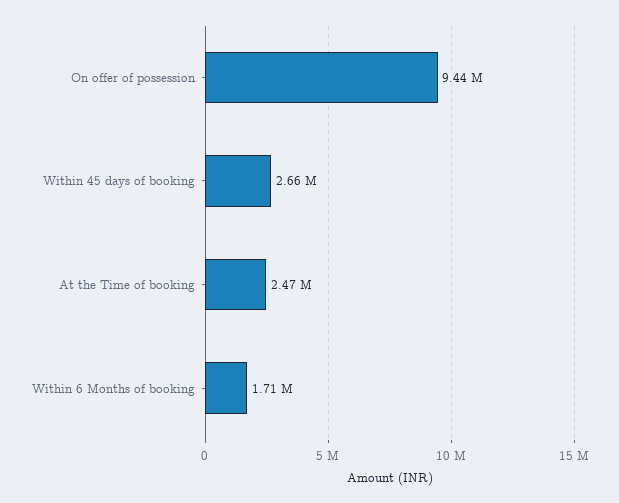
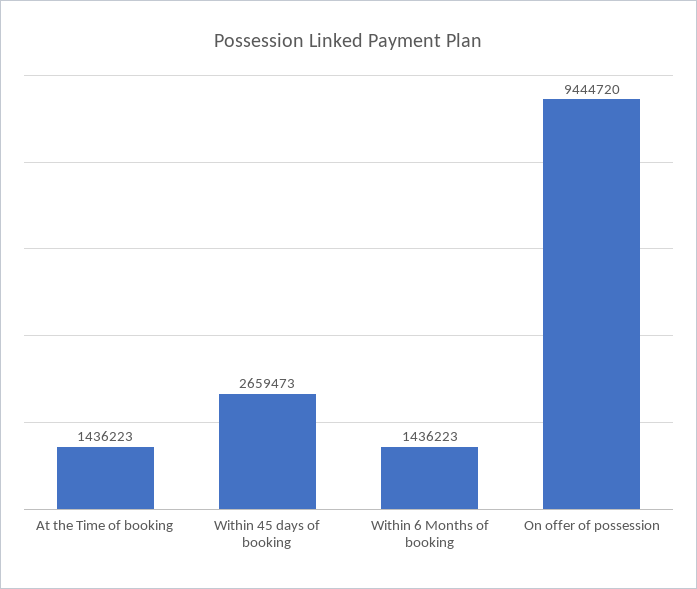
At the Time of booking: 2470000 -> 1436223
Within 6 Months of booking: 1710000 -> 1436223

